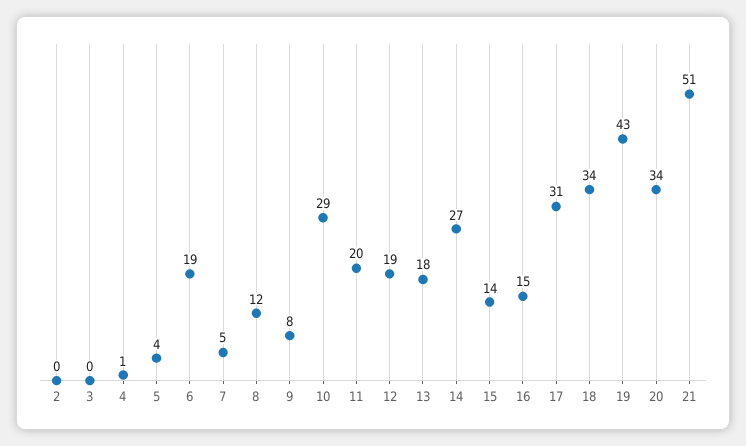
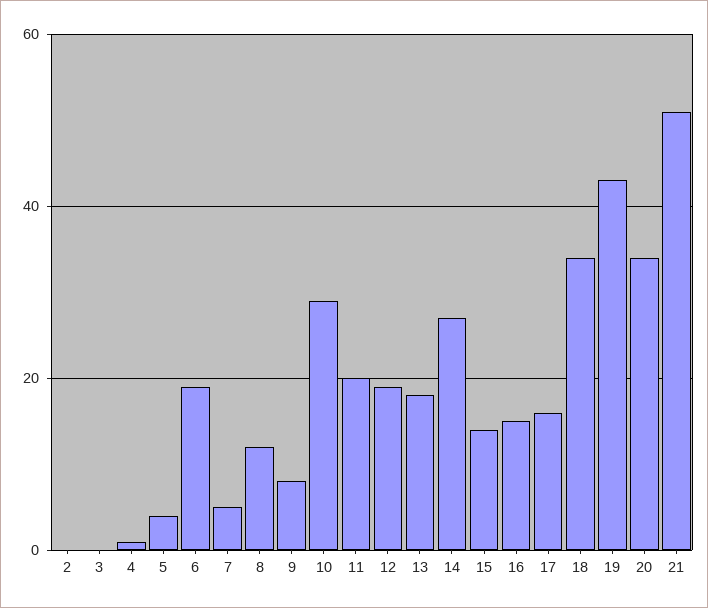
17: 31 -> 15

